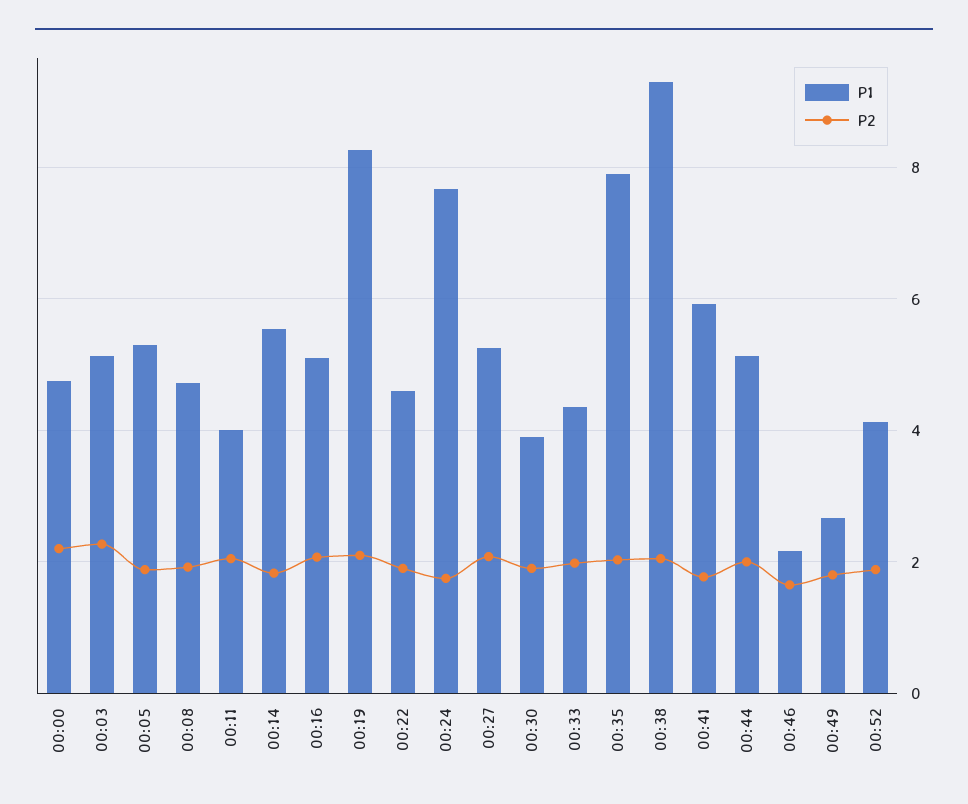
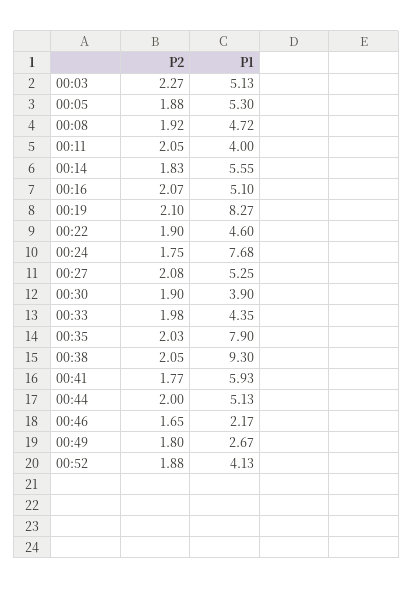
P1, 00:00: 4.8 -> none
P2, 00:00: 2.2 -> none

